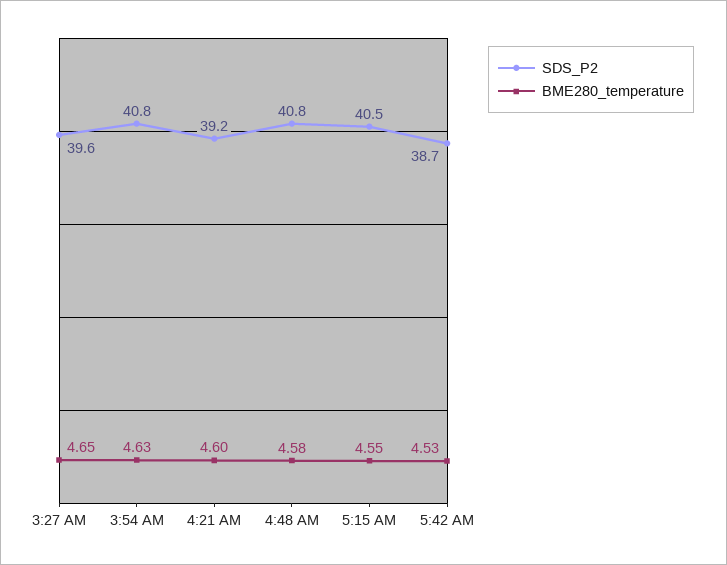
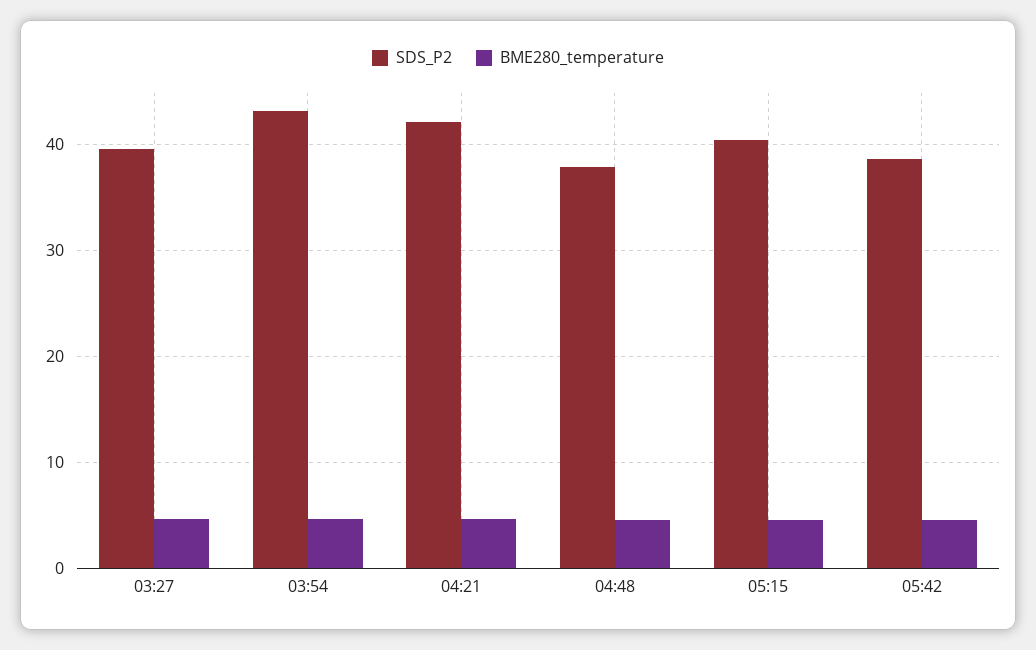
SDS_P2, 3:54 AM: 40.8 -> 43
SDS_P2, 4:21 AM: 39.2 -> 42
SDS_P2, 4:48 AM: 40.8 -> 38

